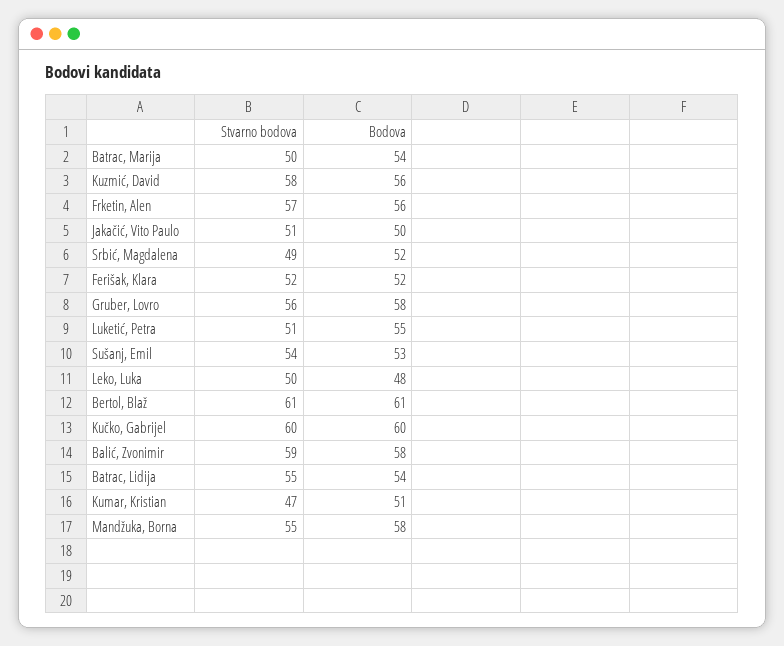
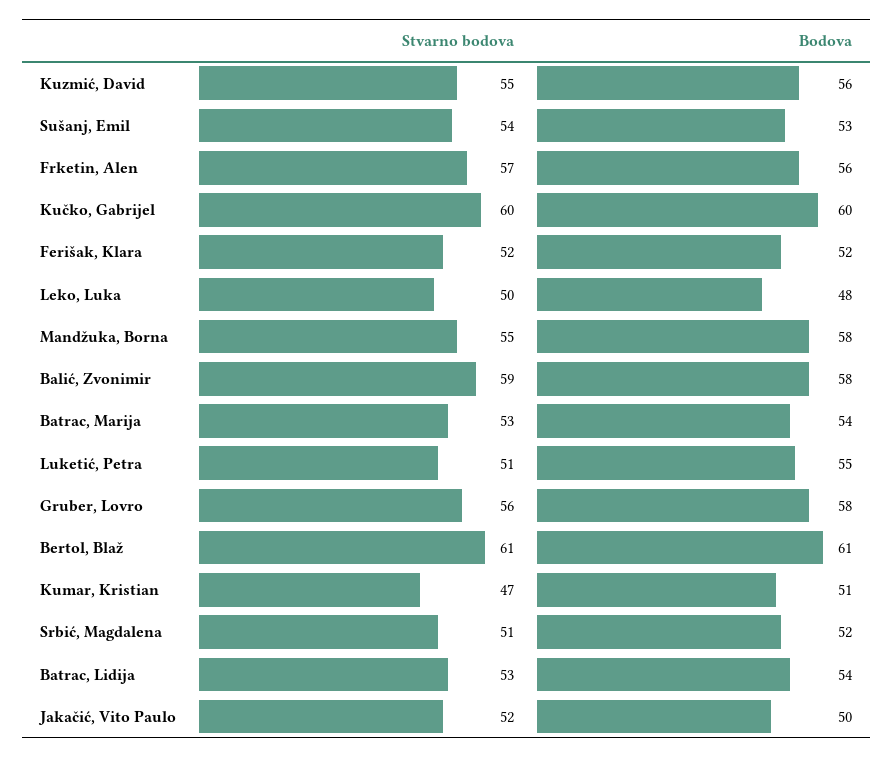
Stvarno bodova, Batrac, Marija: 50 -> 53
Stvarno bodova, Kuzmić, David: 58 -> 55
Stvarno bodova, Jakačić, Vito Paulo: 51 -> 52
Stvarno bodova, Srbić, Magdalena: 49 -> 51
Stvarno bodova, Batrac, Lidija: 55 -> 53

